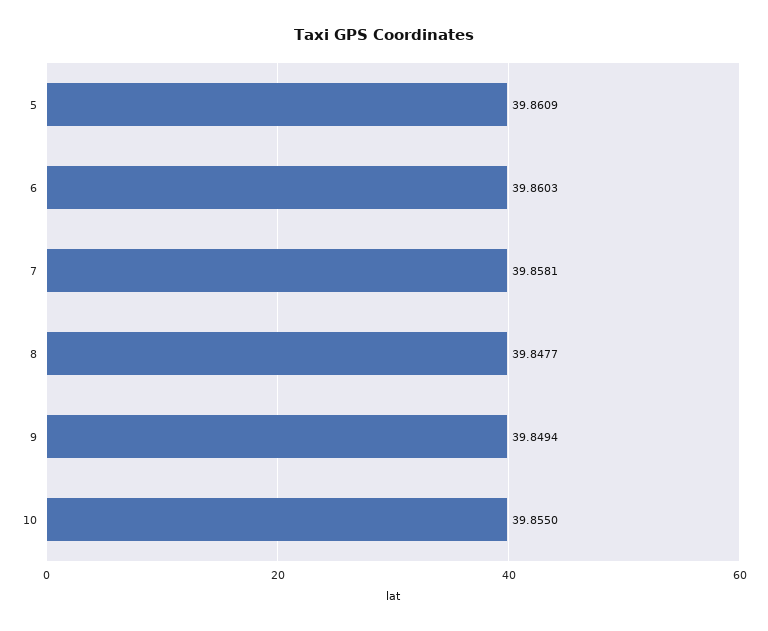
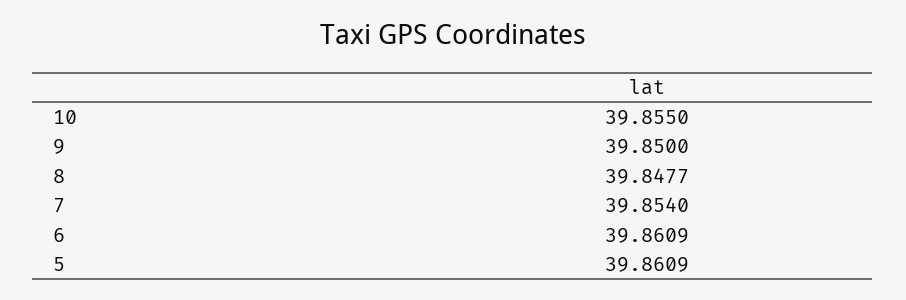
6: 39.8603 -> 39.8609
7: 39.8581 -> 39.854
9: 39.8494 -> 39.85

